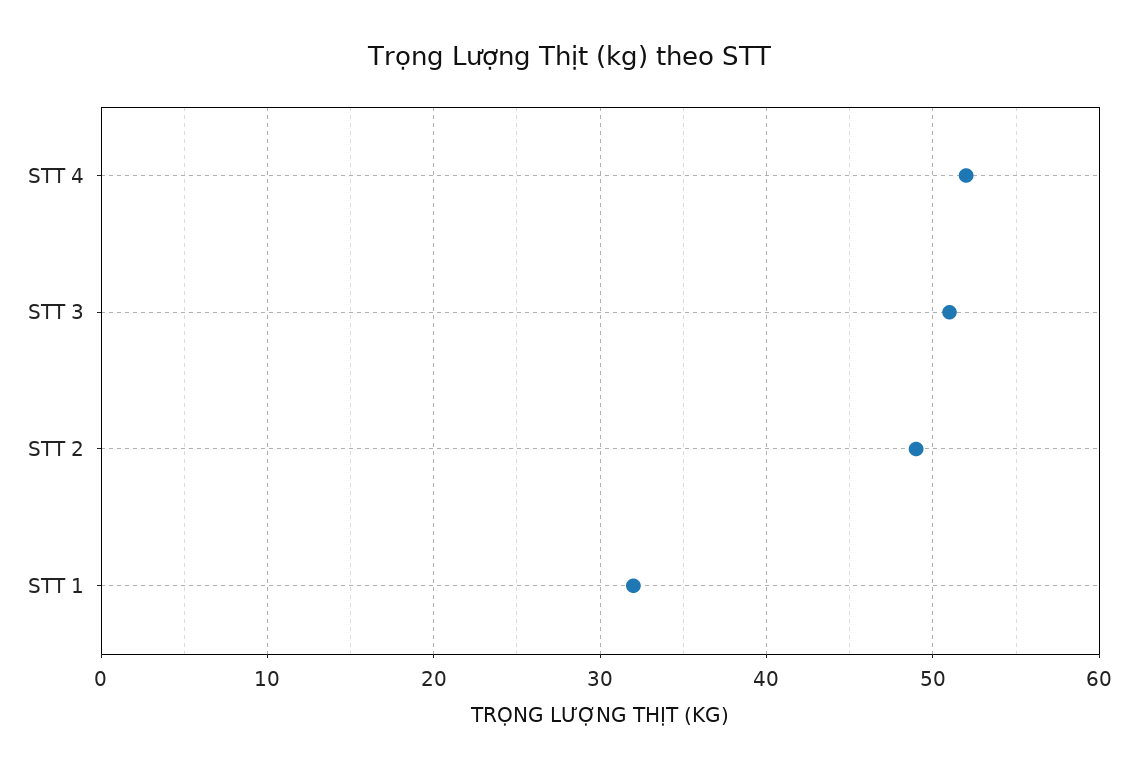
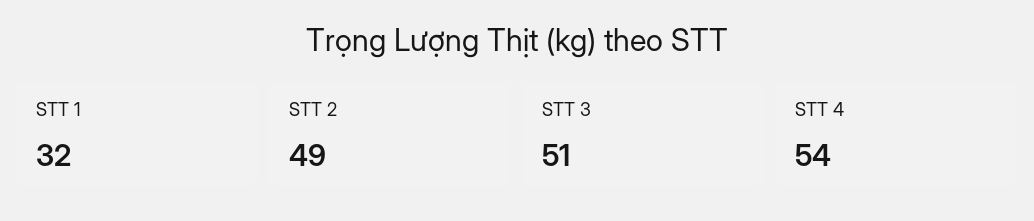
STT 4: 52 -> 54

